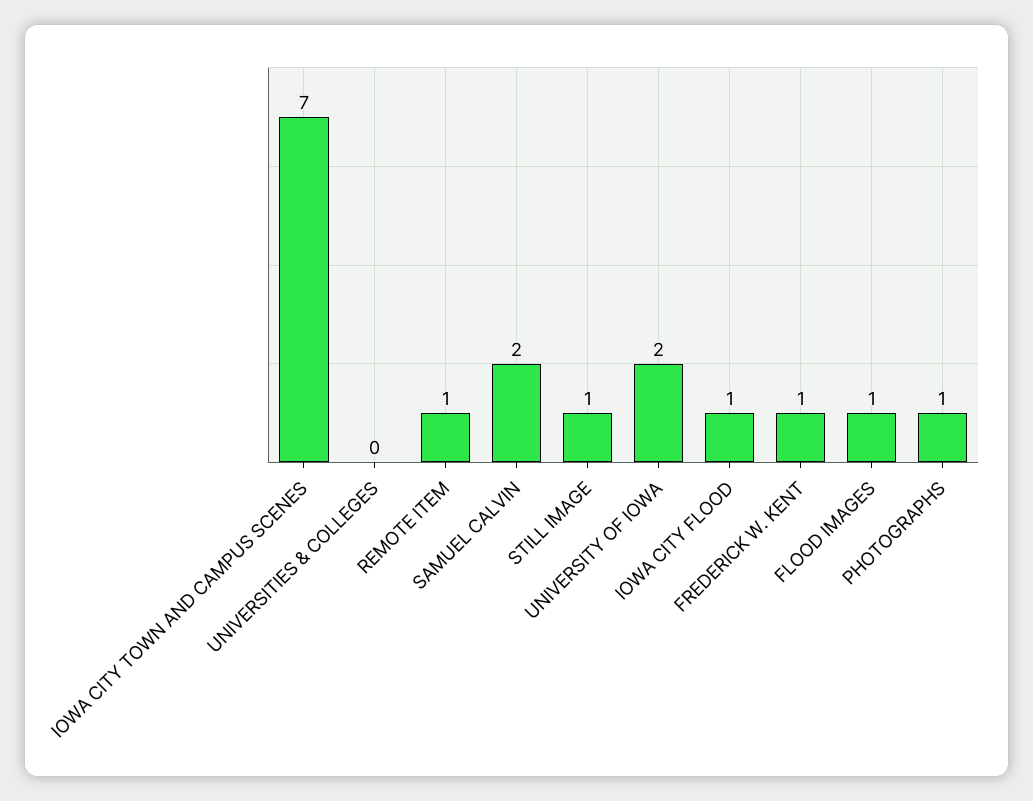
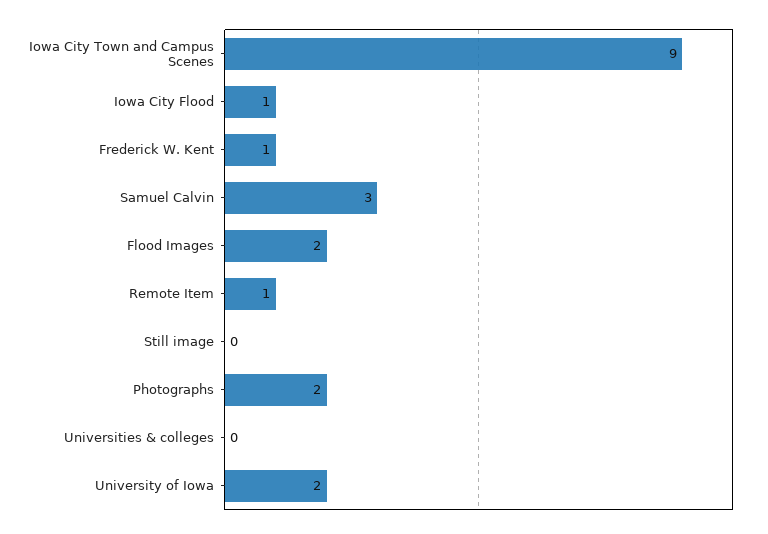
IOWA CITY TOWN AND CAMPUS SCENES: 7 -> 9
SAMUEL CALVIN: 2 -> 3
STILL IMAGE: 1 -> 0
FLOOD IMAGES: 1 -> 2
PHOTOGRAPHS: 1 -> 2

